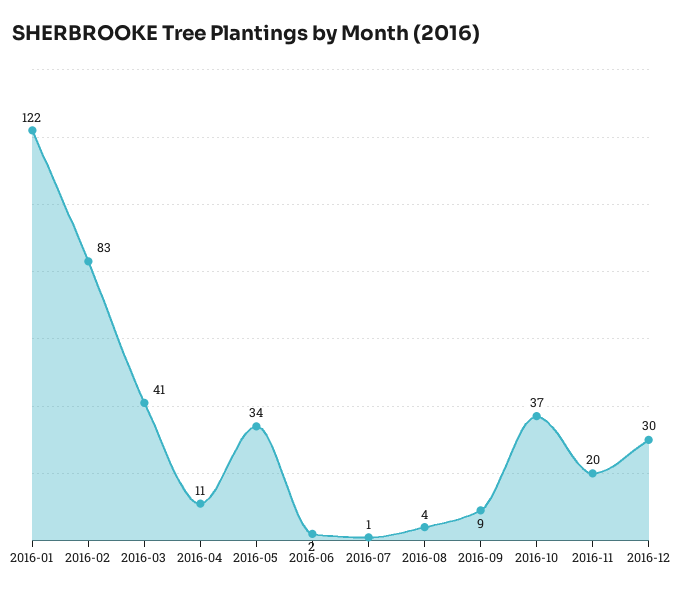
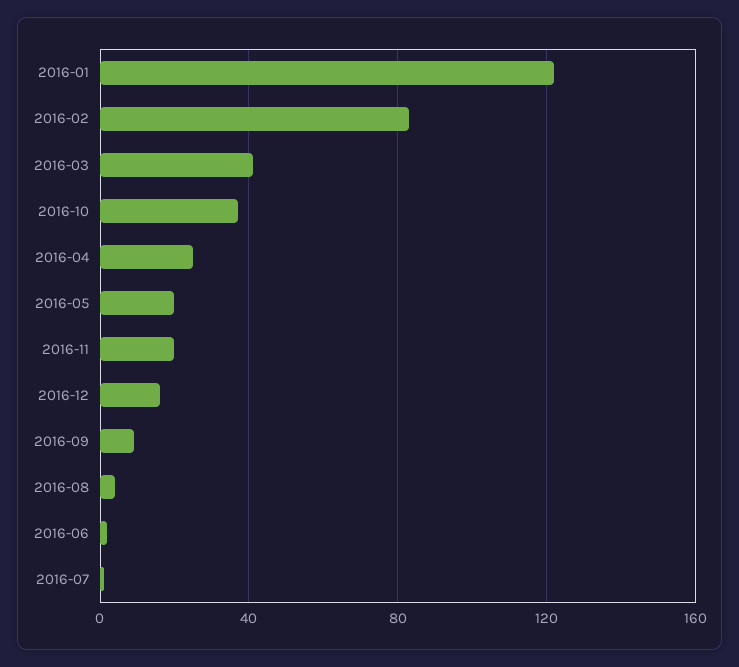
2016-04: 11 -> 25
2016-05: 34 -> 20
2016-12: 30 -> 15

